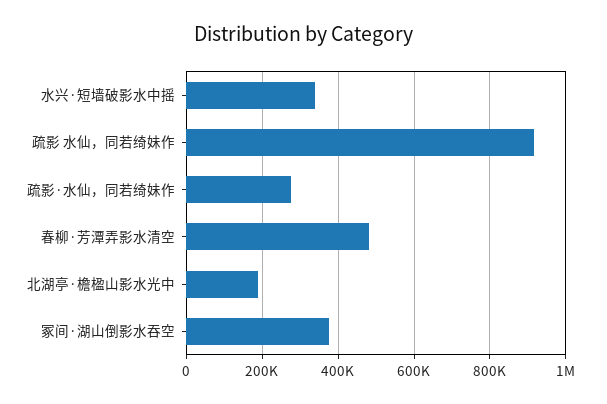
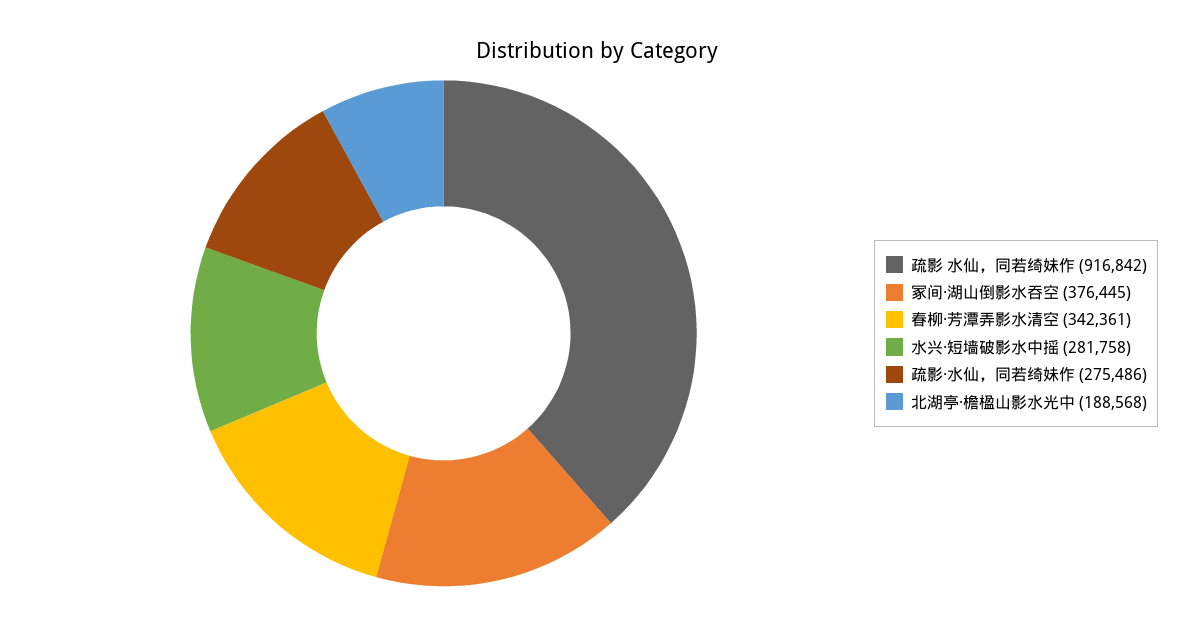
水兴·短墙破影水中摇: 340000 -> 281758
春柳·芳潭弄影水清空: 480000 -> 342361

